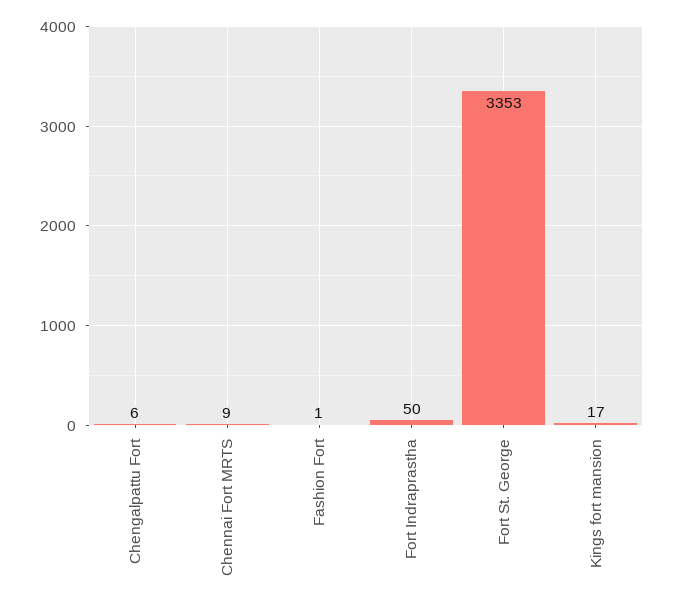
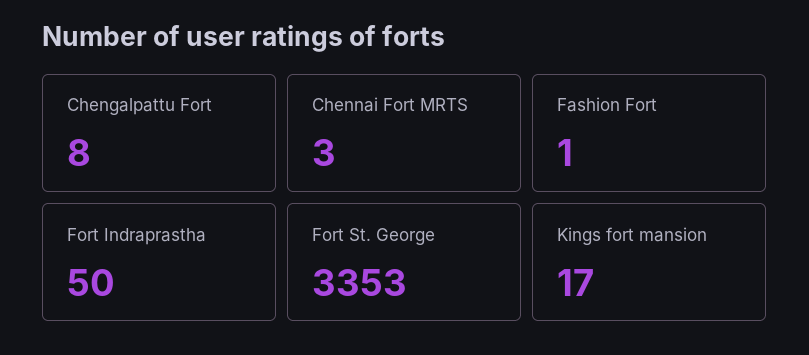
Chengalpattu Fort: 6 -> 8
Chennai Fort MRTS: 9 -> 3

